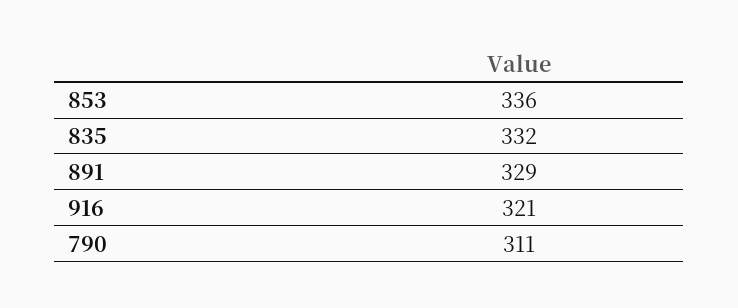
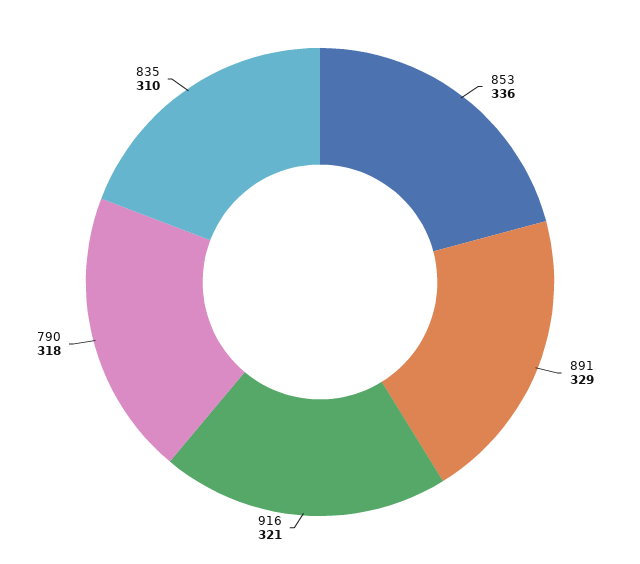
835: 332 -> 310
790: 311 -> 318

